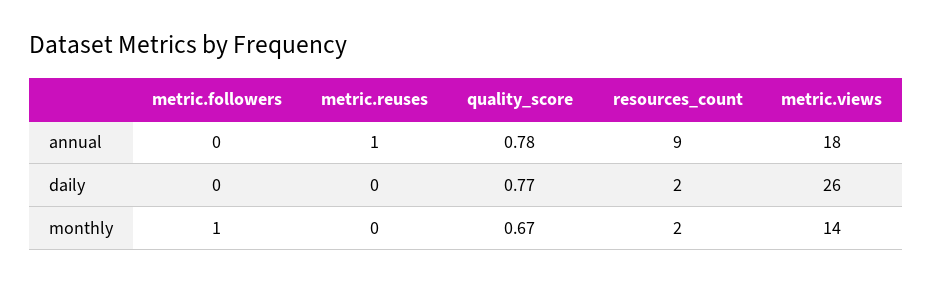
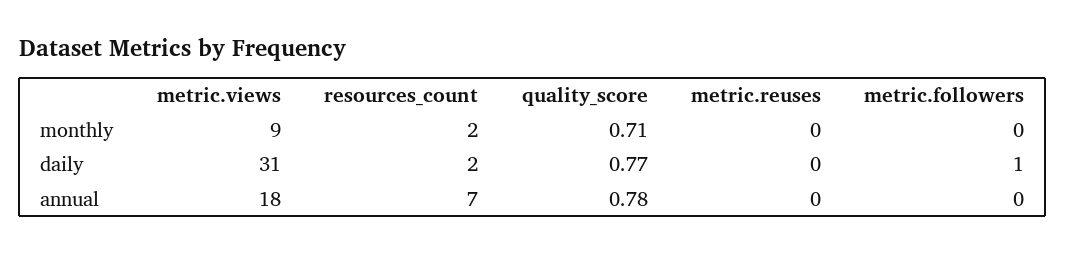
metric.reuses, annual: 1 -> 0
resources_count, annual: 9 -> 7
metric.followers, daily: 0 -> 1
metric.views, daily: 26 -> 31
metric.followers, monthly: 1 -> 0
quality_score, monthly: 0.67 -> 0.71
metric.views, monthly: 14 -> 9

